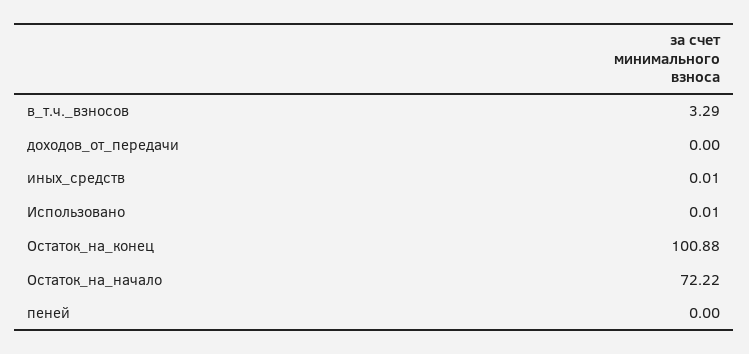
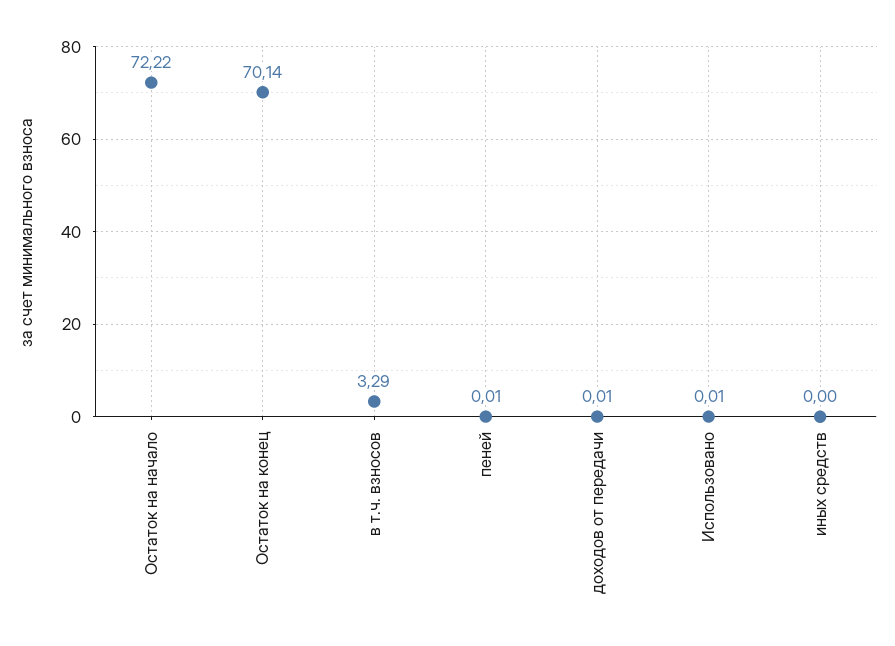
доходов_от_передачи: 0 -> 0.01
иных_средств: 0.01 -> 0
Остаток_на_конец: 100.88 -> 70.14
пеней: 0 -> 0.01

